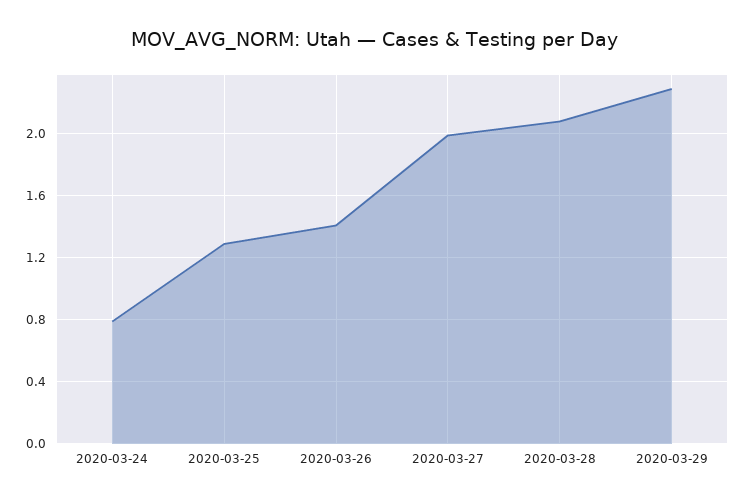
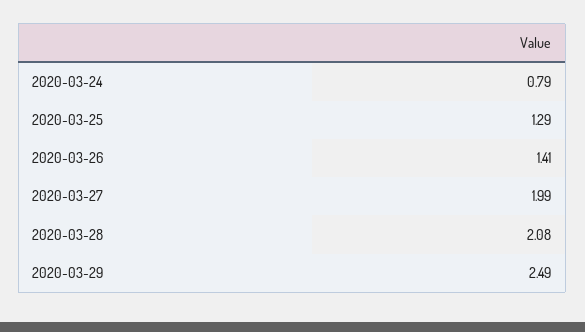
2020-03-29: 2.3 -> 2.49

